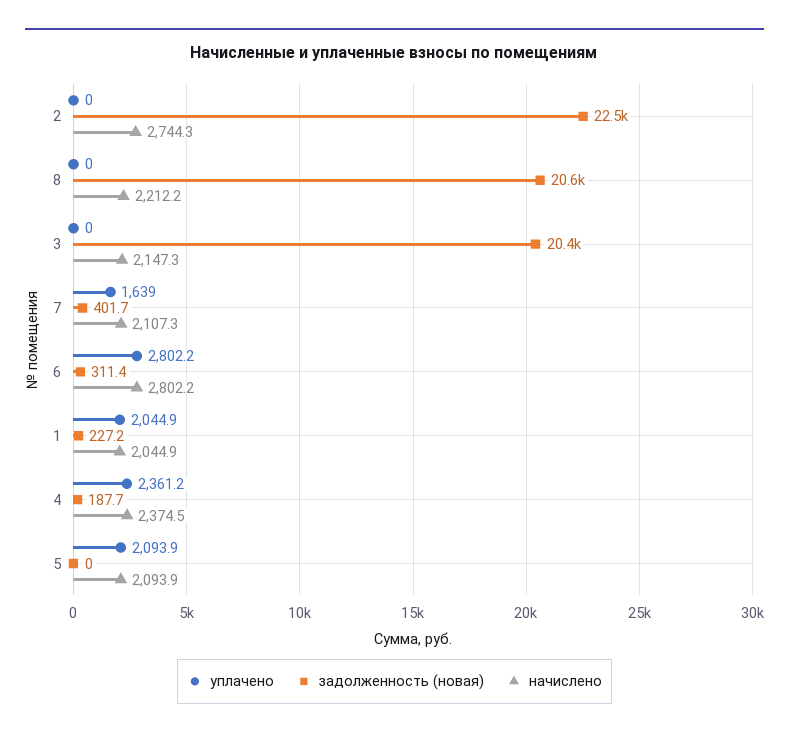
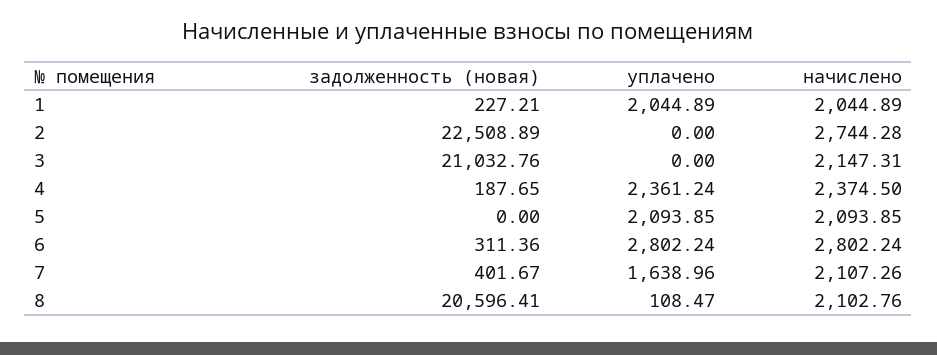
уплачено, 8: 0 -> 108.47
начислено, 8: 2212.2 -> 2102.76
задолженность (новая), 3: 20400 -> 21032.76

